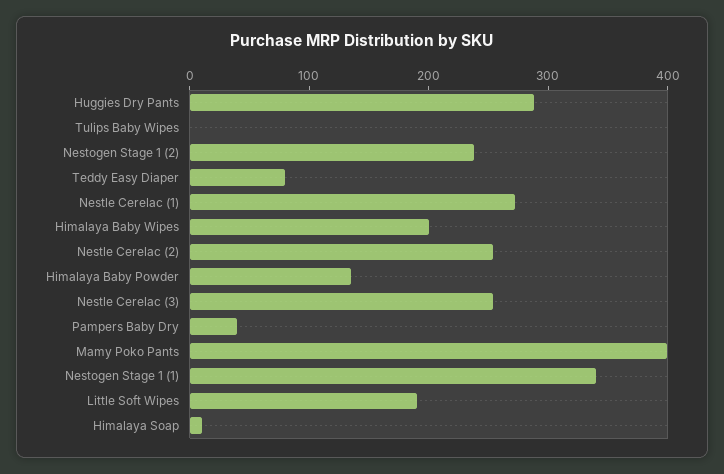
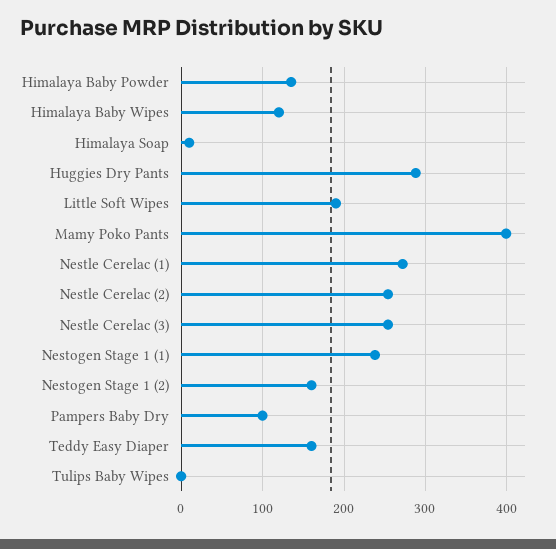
Nestogen Stage 1 (2): 240 -> 160
Teddy Easy Diaper: 80 -> 160
Himalaya Baby Wipes: 200 -> 120
Pampers Baby Dry: 40 -> 100
Nestogen Stage 1 (1): 340 -> 240

